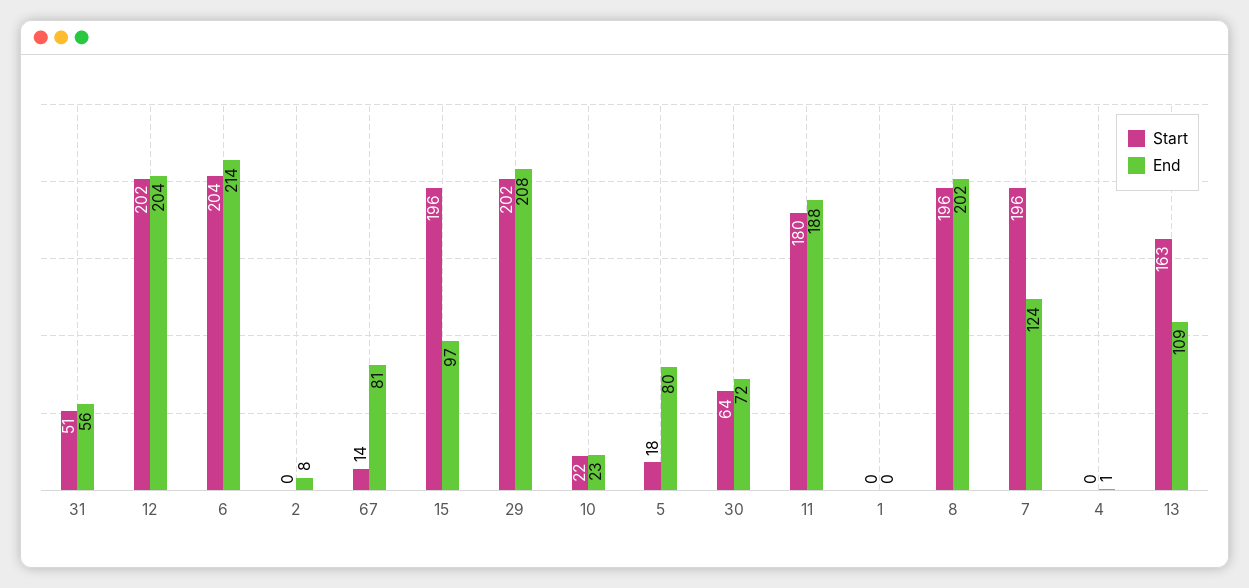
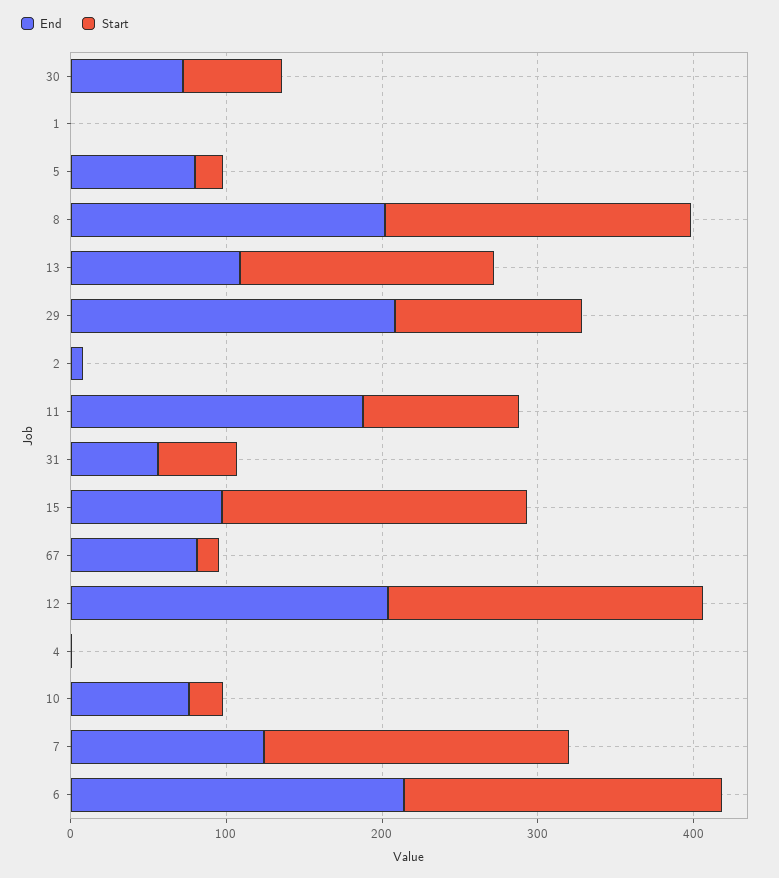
Start, 29: 202 -> 120
End, 10: 23 -> 80
Start, 11: 180 -> 100

